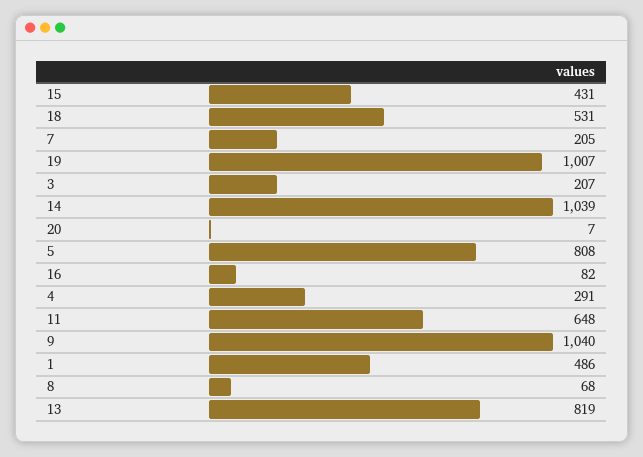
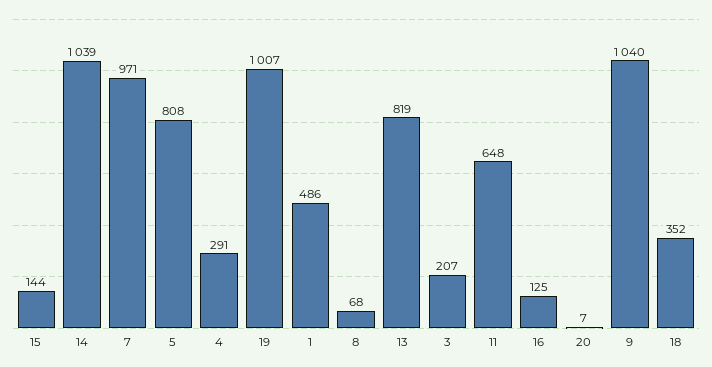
15: 431 -> 144
18: 531 -> 352
7: 205 -> 971
16: 82 -> 125

